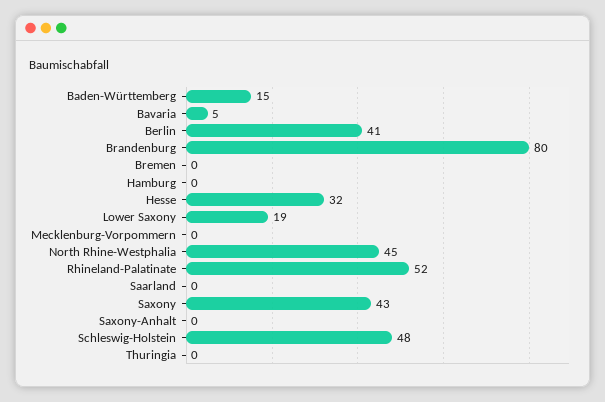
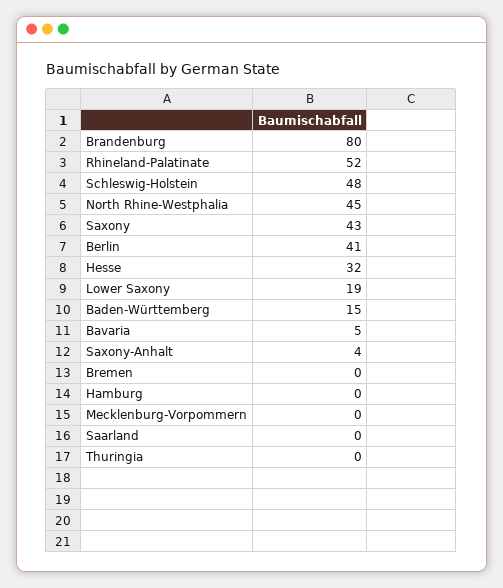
Saxony-Anhalt: 0 -> 4

